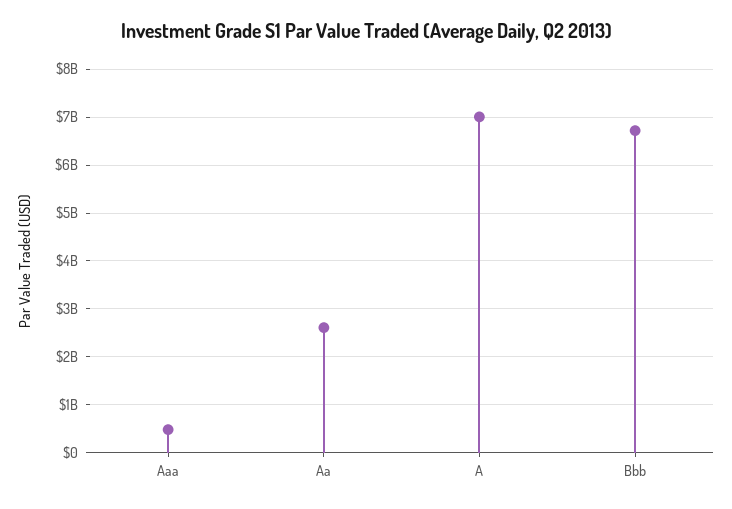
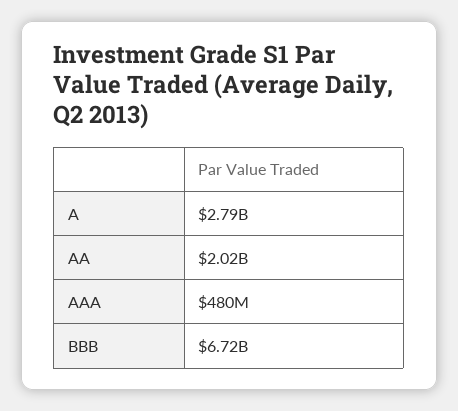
Aa: 2600000000 -> 2020000000
A: 7000000000 -> 2790000000

